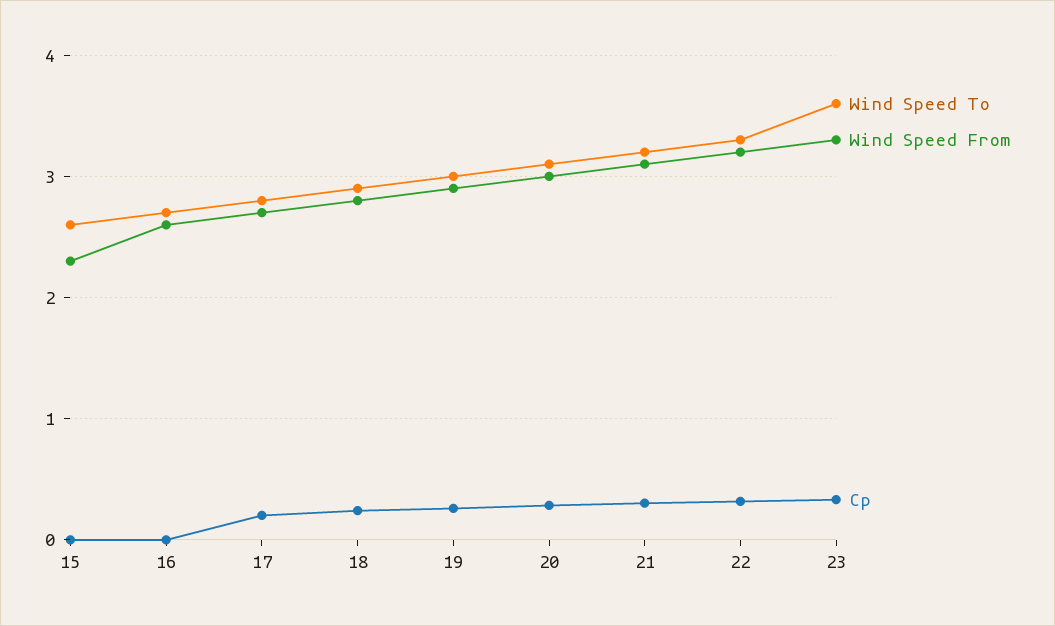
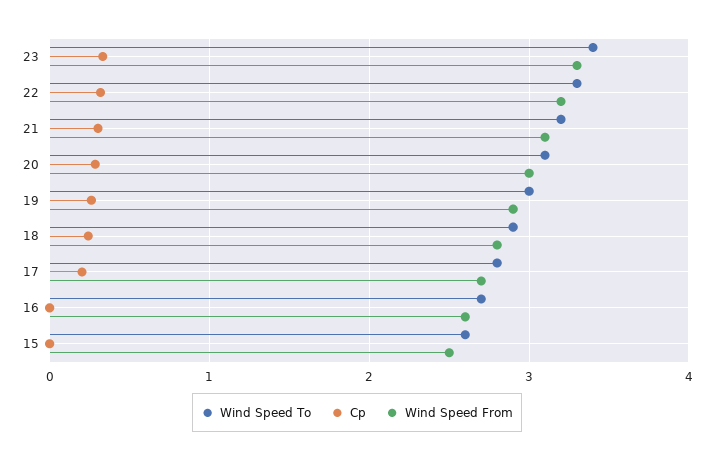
Wind Speed From, 15: 2.3 -> 2.5
Wind Speed To, 23: 3.6 -> 3.4

